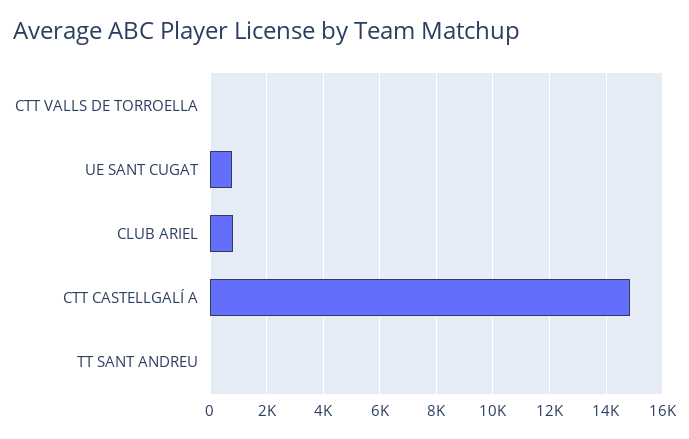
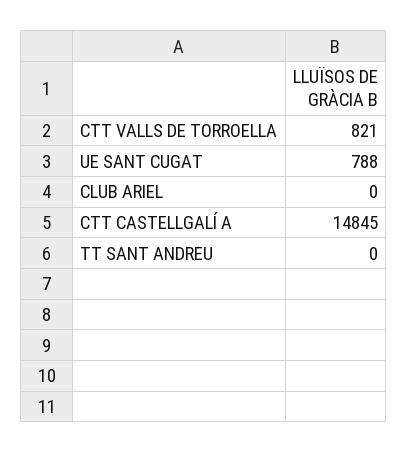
CTT VALLS DE TORROELLA: 0 -> 821
CLUB ARIEL: 750 -> 0

